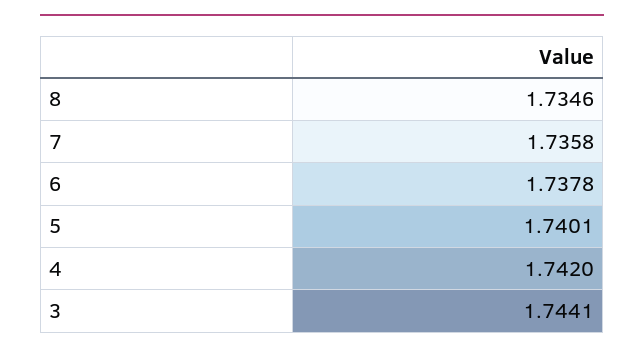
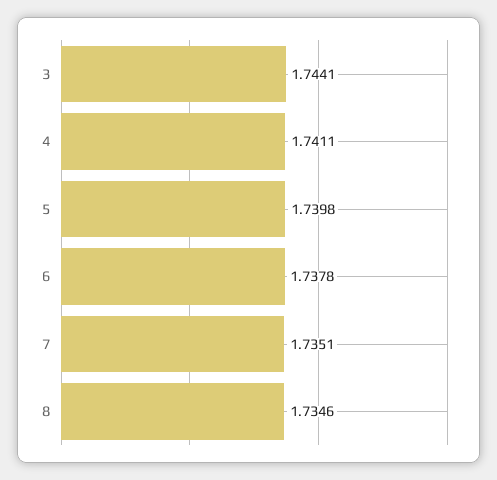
7: 1.7358 -> 1.7351
5: 1.7401 -> 1.7398
4: 1.742 -> 1.7411

